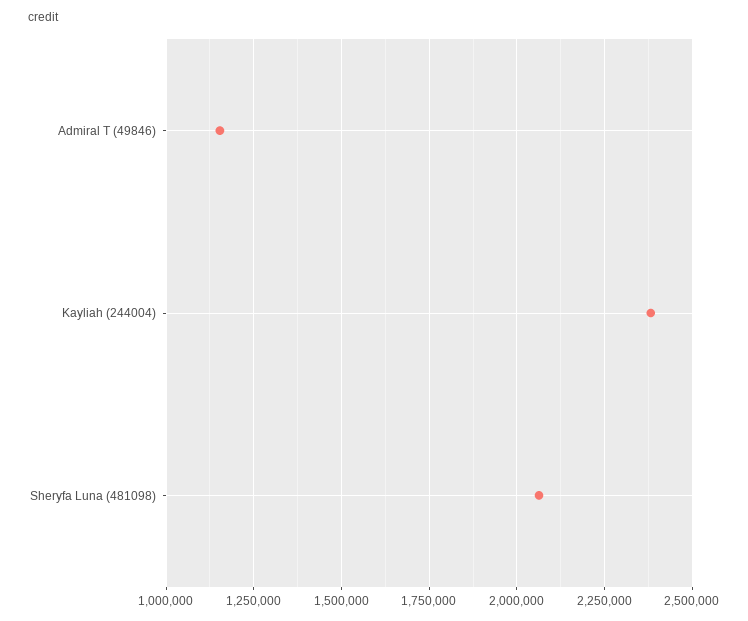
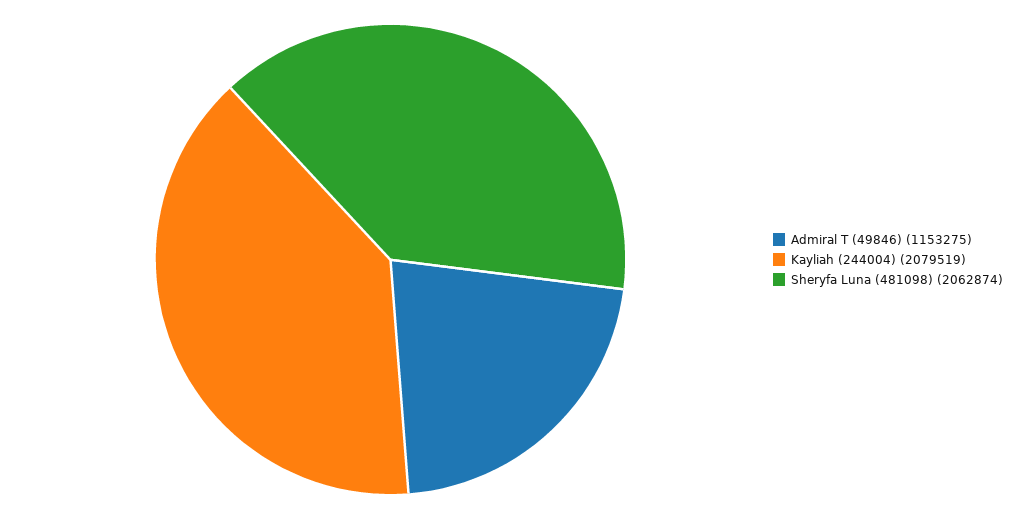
Kayliah (244004): 2375000 -> 2079519

